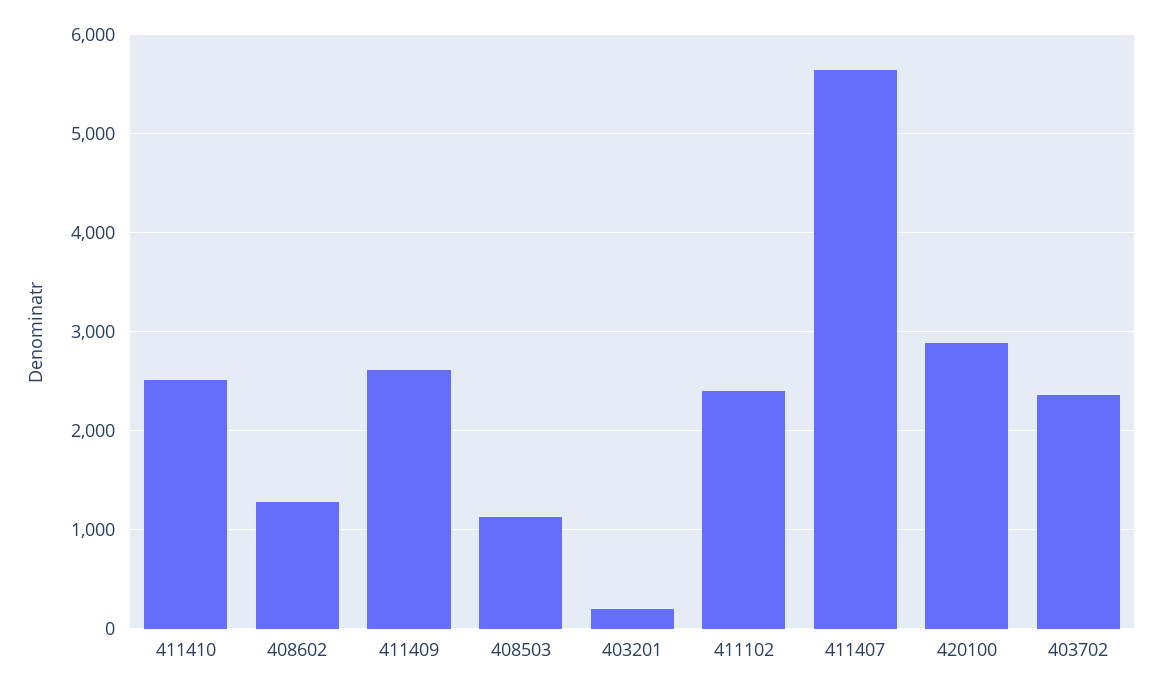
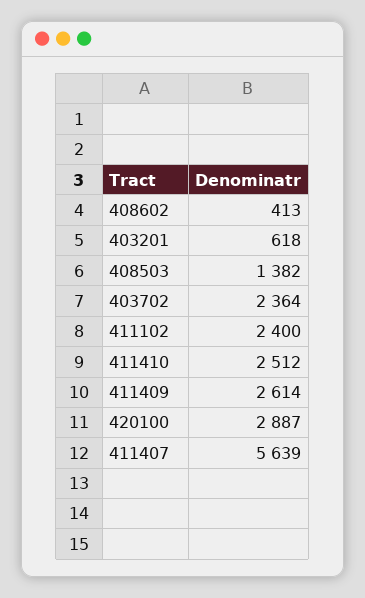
408602: 1300 -> 413
408503: 1100 -> 1382
403201: 200 -> 618

